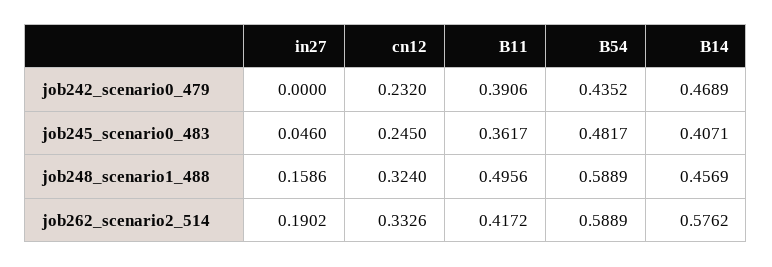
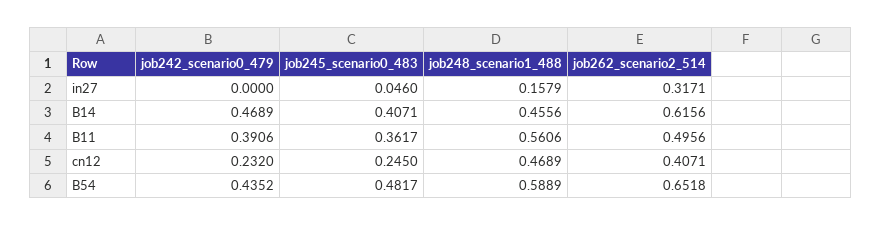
in27, job248_scenario1_488: 0.1586 -> 0.1579
cn12, job248_scenario1_488: 0.324 -> 0.4689
B11, job248_scenario1_488: 0.4956 -> 0.5606
B14, job248_scenario1_488: 0.4569 -> 0.4556
in27, job262_scenario2_514: 0.1902 -> 0.3171
cn12, job262_scenario2_514: 0.3326 -> 0.4071
B11, job262_scenario2_514: 0.4172 -> 0.4956
B54, job262_scenario2_514: 0.5889 -> 0.6518
B14, job262_scenario2_514: 0.5762 -> 0.6156

